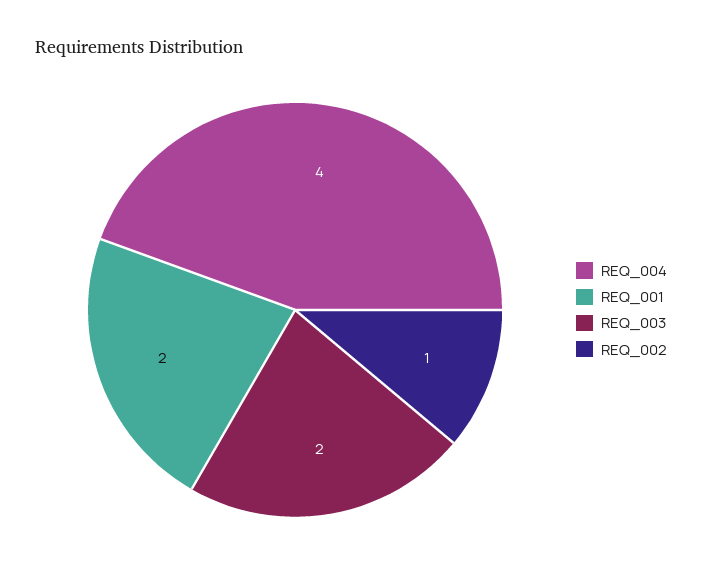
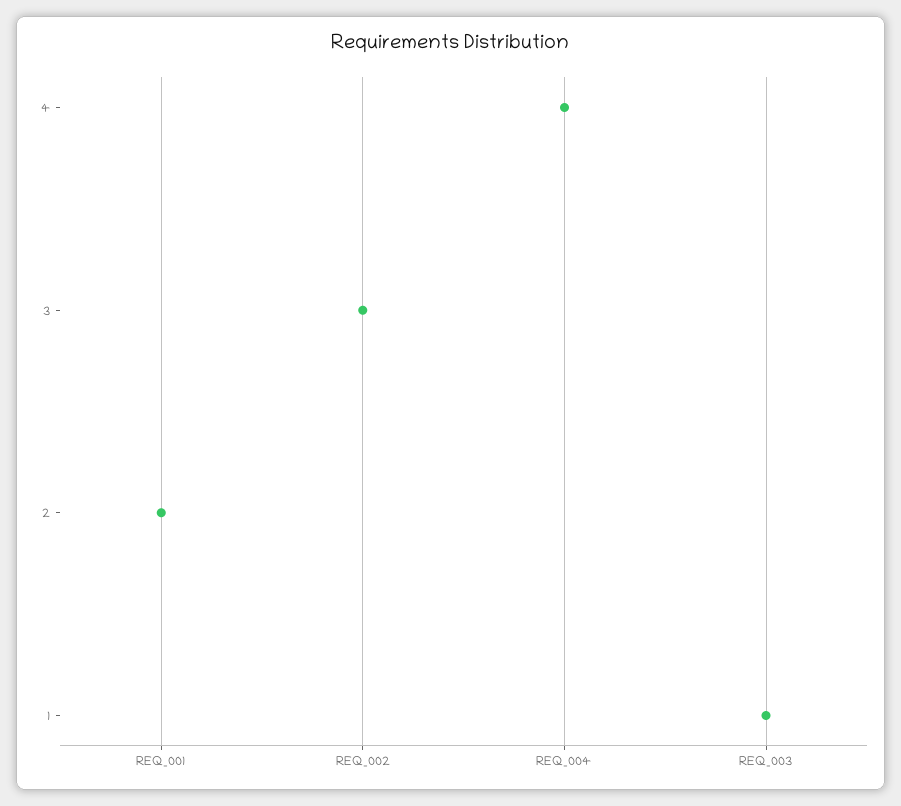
REQ_003: 2 -> 1
REQ_002: 1 -> 3

